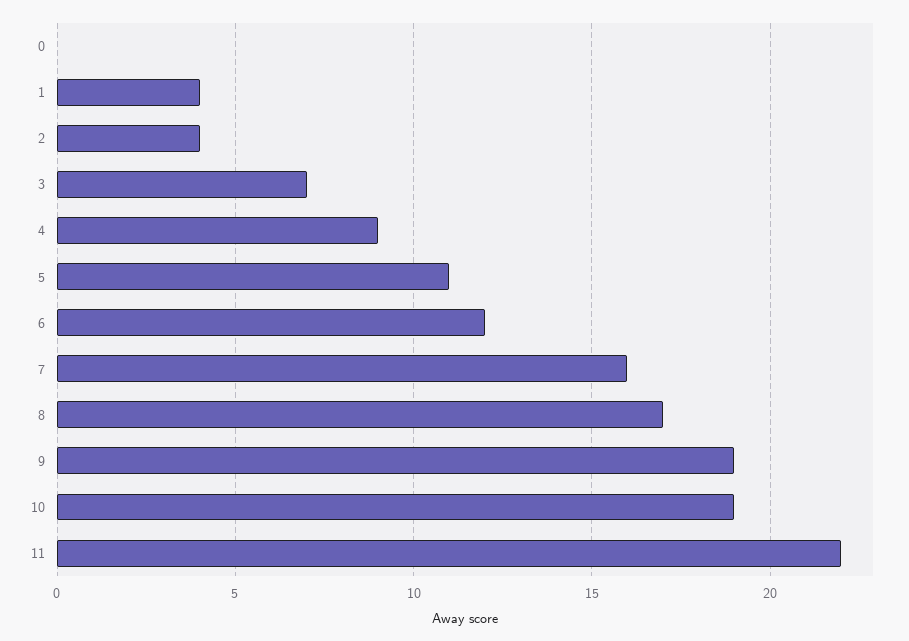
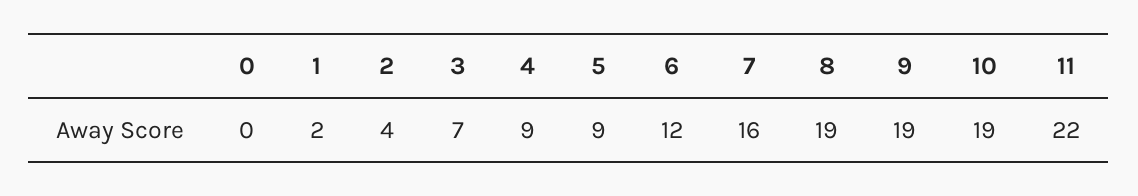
1: 4 -> 2
5: 11 -> 9
8: 17 -> 19

